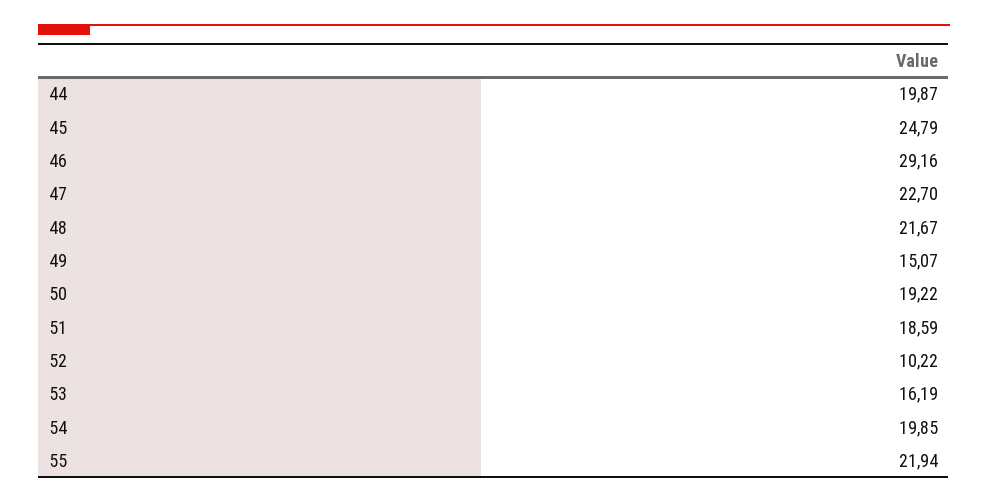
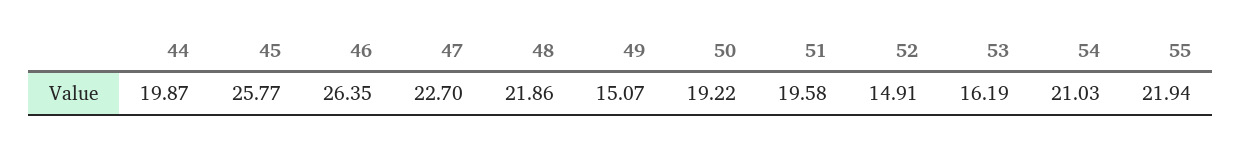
45: 24.79 -> 25.77
46: 29.16 -> 26.35
48: 21.67 -> 21.86
51: 18.59 -> 19.58
52: 10.22 -> 14.91
54: 19.85 -> 21.03

